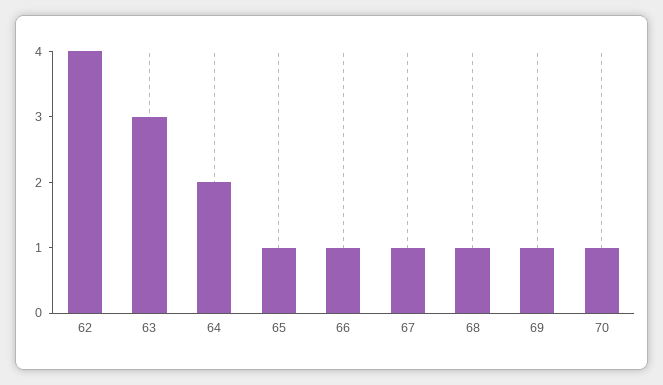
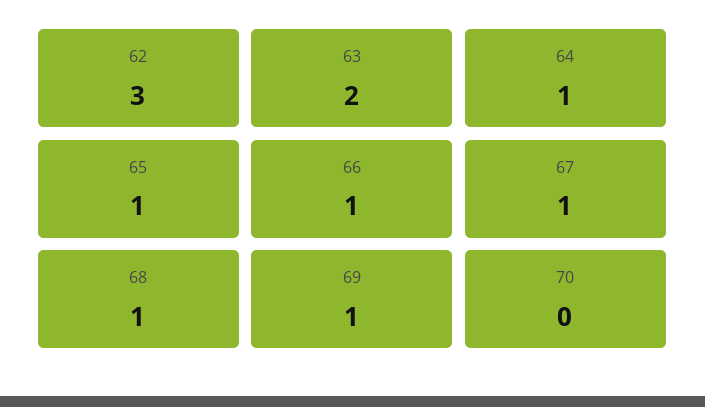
62: 4 -> 3
63: 3 -> 2
64: 2 -> 1
70: 1 -> 0

